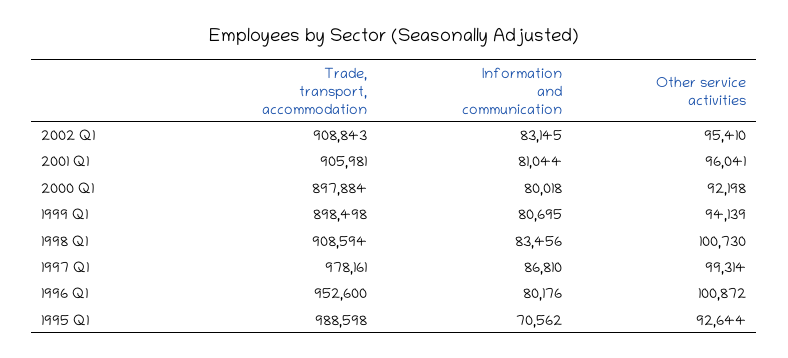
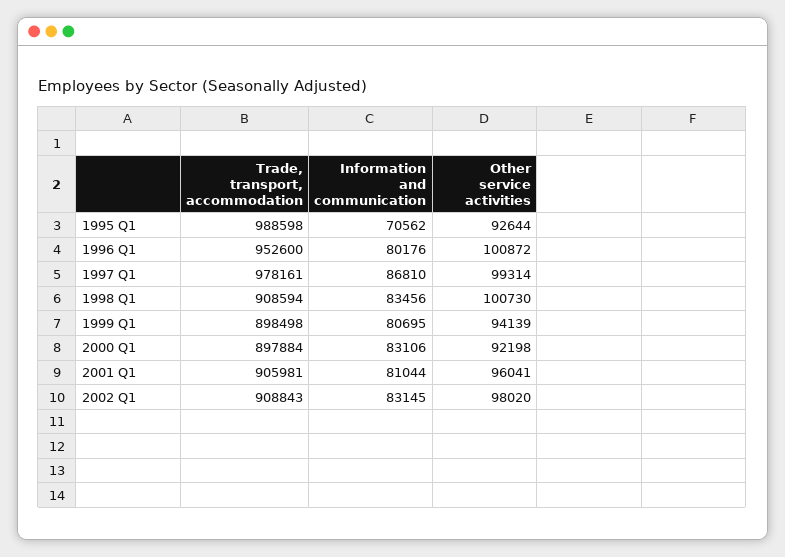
Other service activities, 2002 Q1: 95410 -> 98020
Information and communication, 2000 Q1: 80018 -> 83106

